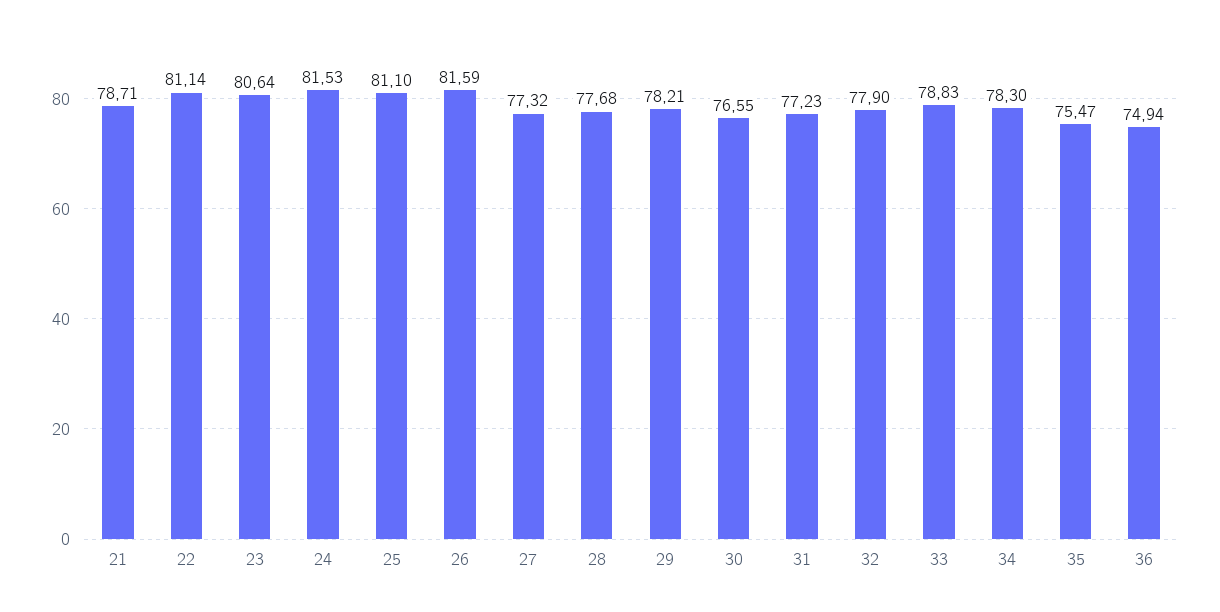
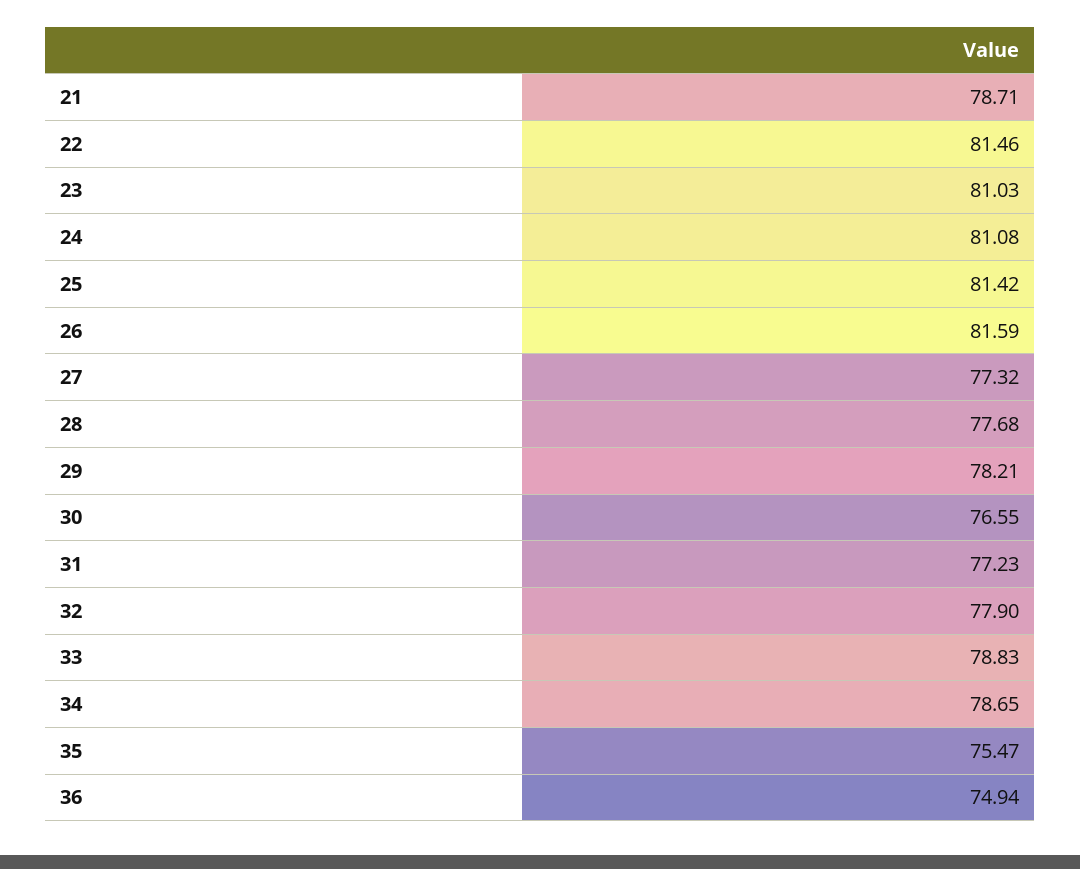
22: 81.14 -> 81.46
23: 80.64 -> 81.03
24: 81.53 -> 81.08
25: 81.1 -> 81.42
34: 78.3 -> 78.65

